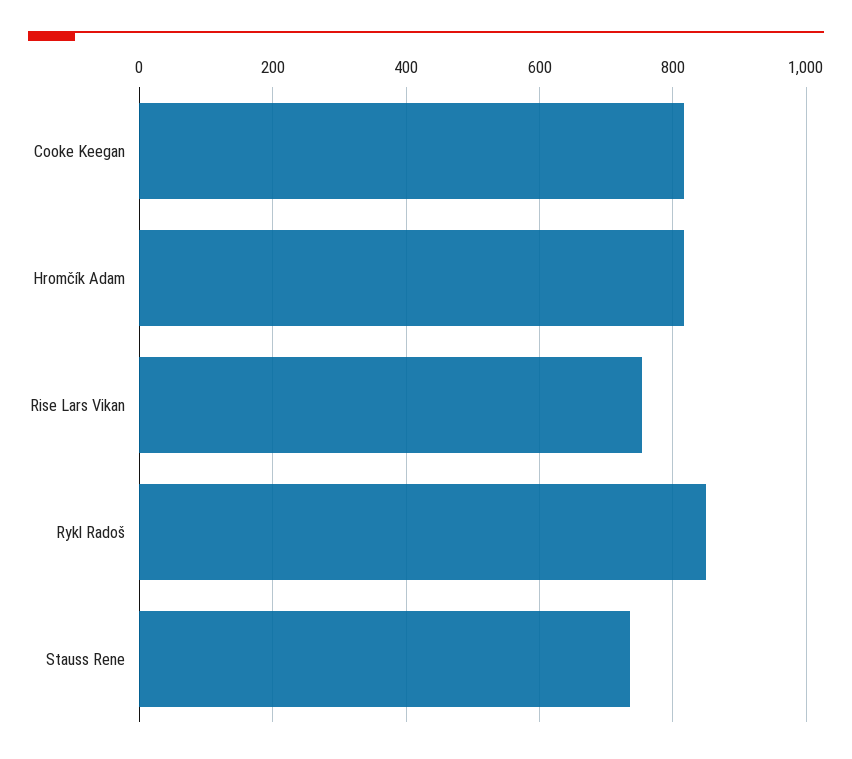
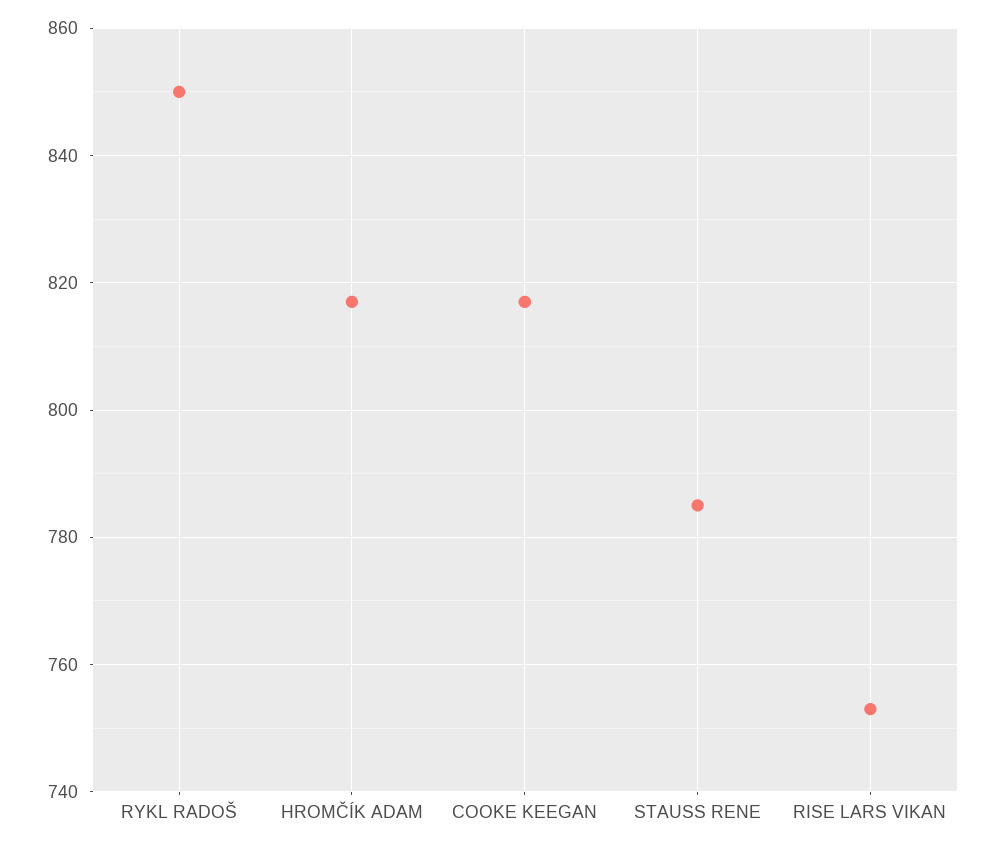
Stauss Rene: 740 -> 785

